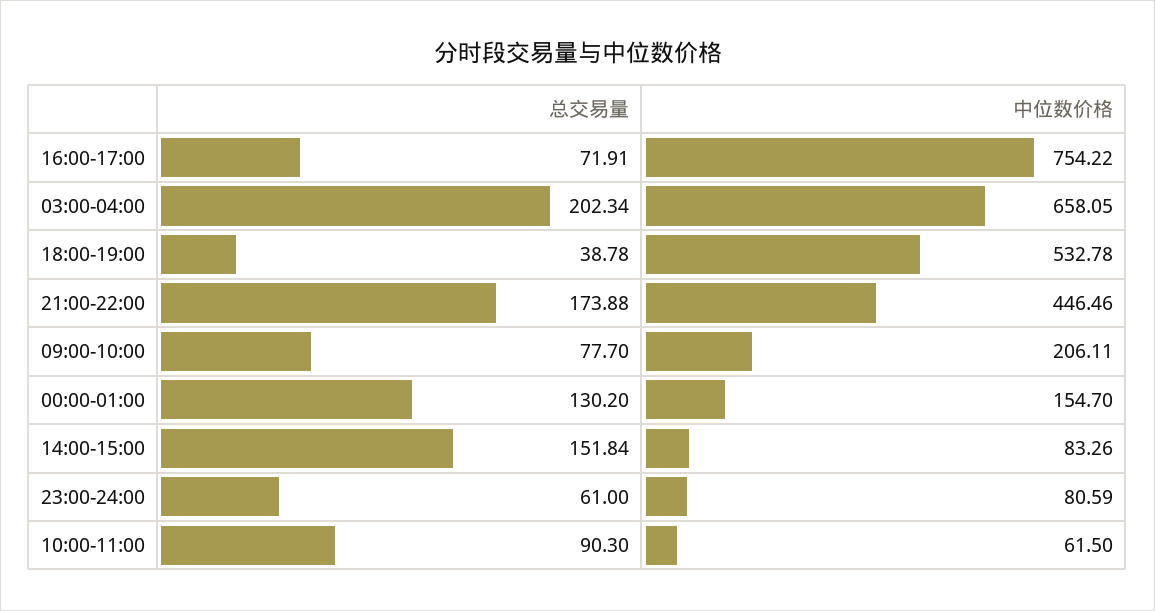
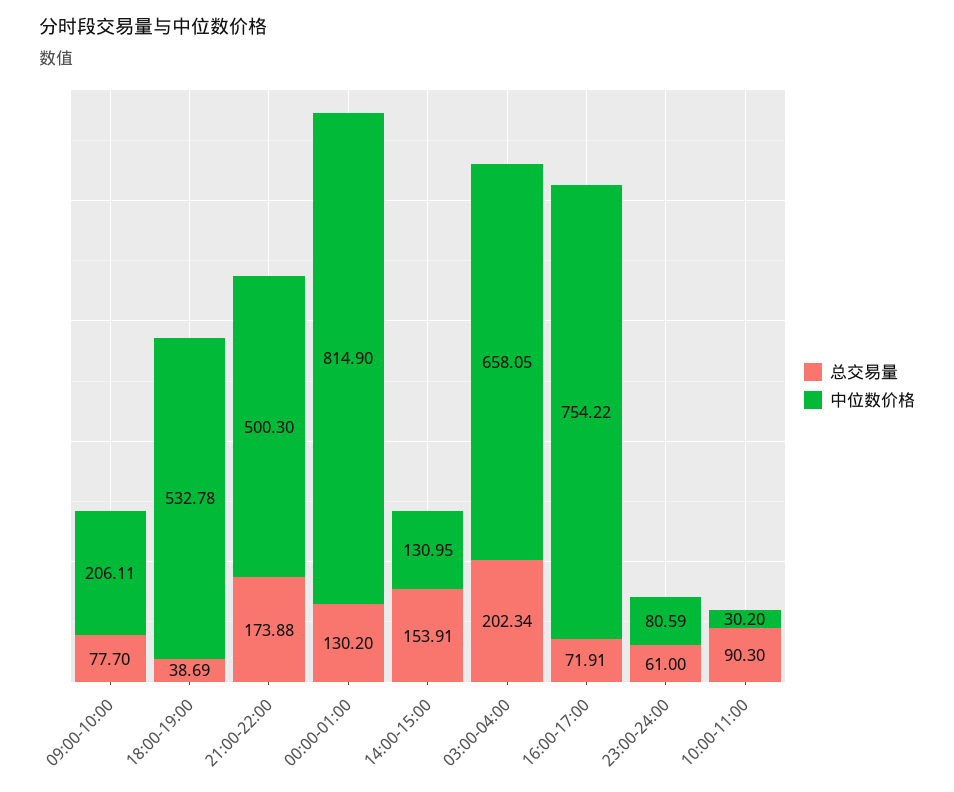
总交易量, 18:00-19:00: 38.78 -> 38.69
中位数价格, 21:00-22:00: 446.46 -> 500.3
中位数价格, 00:00-01:00: 154.7 -> 814.9
总交易量, 14:00-15:00: 151.84 -> 153.91
中位数价格, 14:00-15:00: 83.26 -> 130.95
中位数价格, 10:00-11:00: 61.5 -> 30.2

